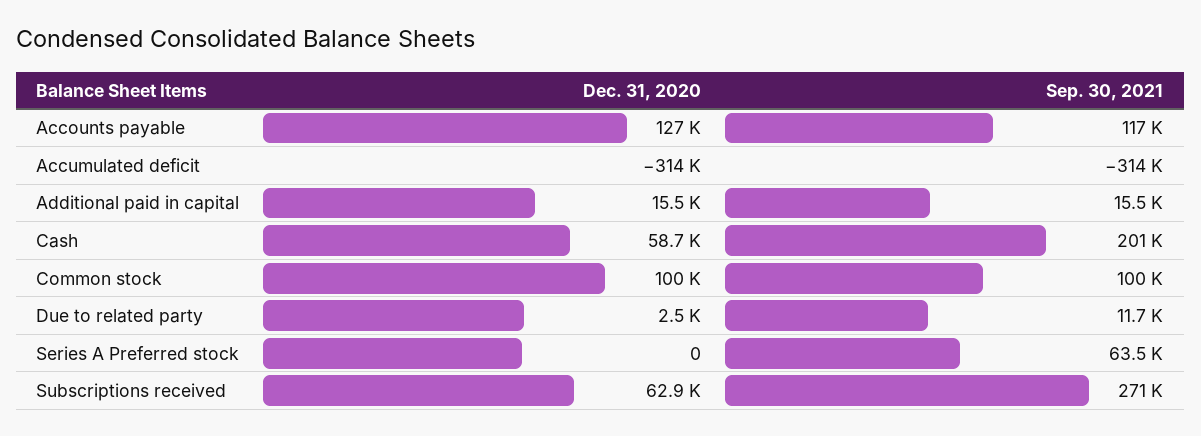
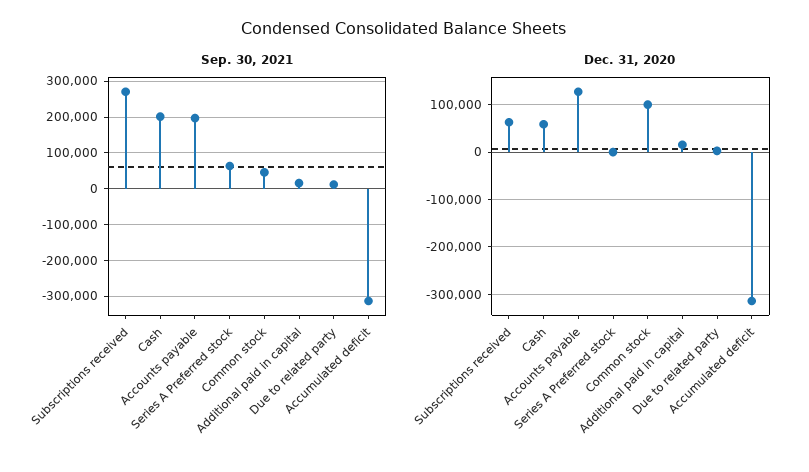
Sep. 30, 2021, Accounts payable: 117000 -> 200000
Sep. 30, 2021, Common stock: 100000 -> 40000

